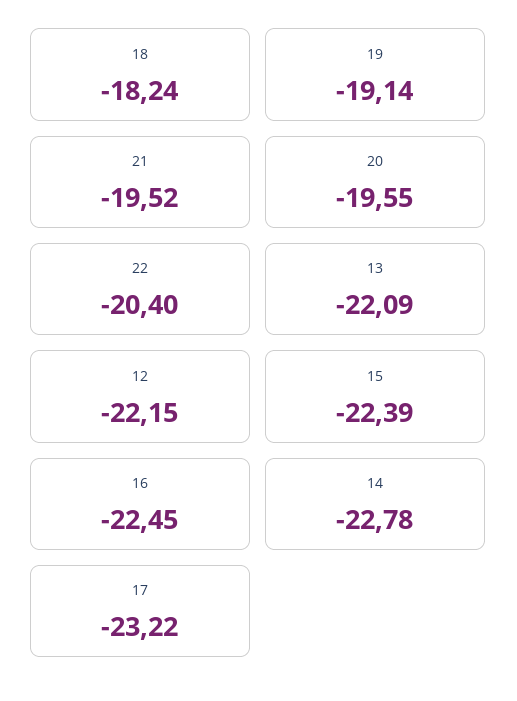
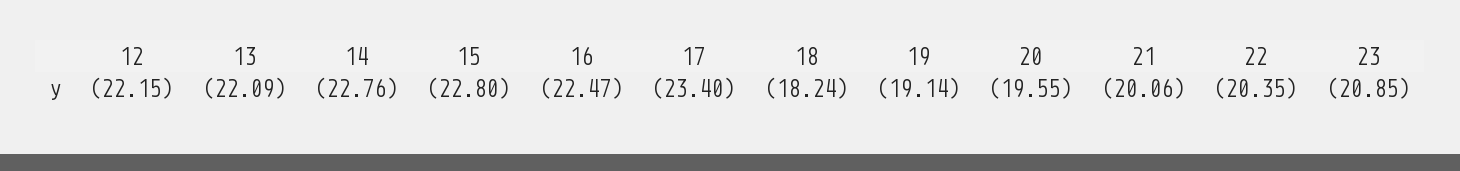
21: -19.52 -> -20.06
22: -20.4 -> -20.35
15: -22.39 -> -22.8
16: -22.45 -> -22.47
14: -22.78 -> -22.76
17: -23.22 -> -23.4
23: none -> -20.85

